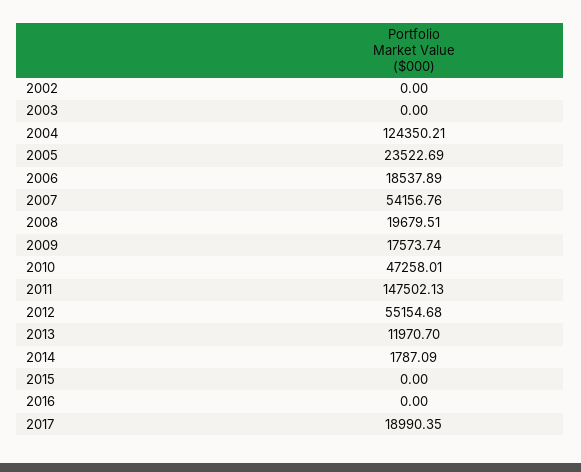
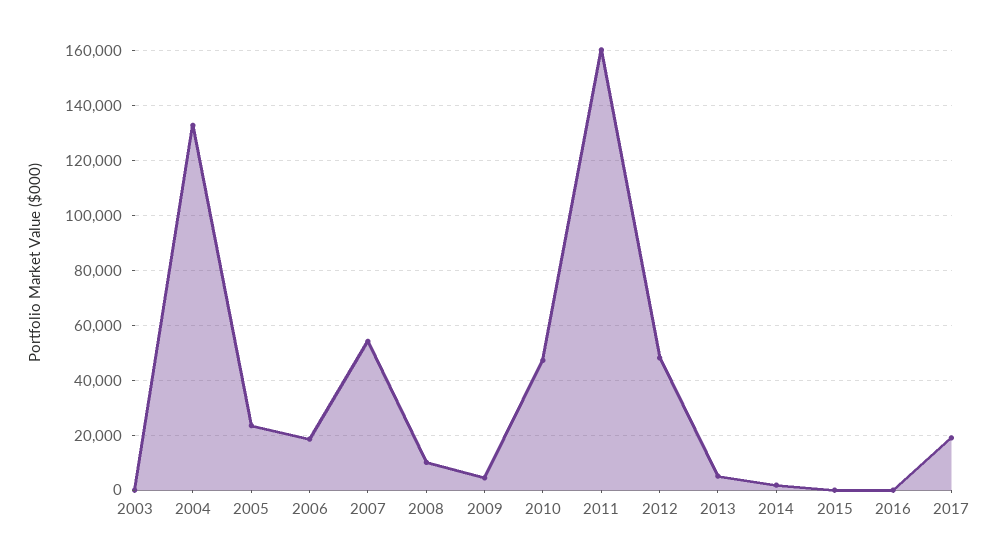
2002: 0 -> none
2004: 124350.21 -> 132500
2008: 19679.51 -> 10000
2009: 17573.74 -> 5000
2011: 147502.13 -> 160000
2012: 55154.68 -> 47500
2013: 11970.7 -> 5000

